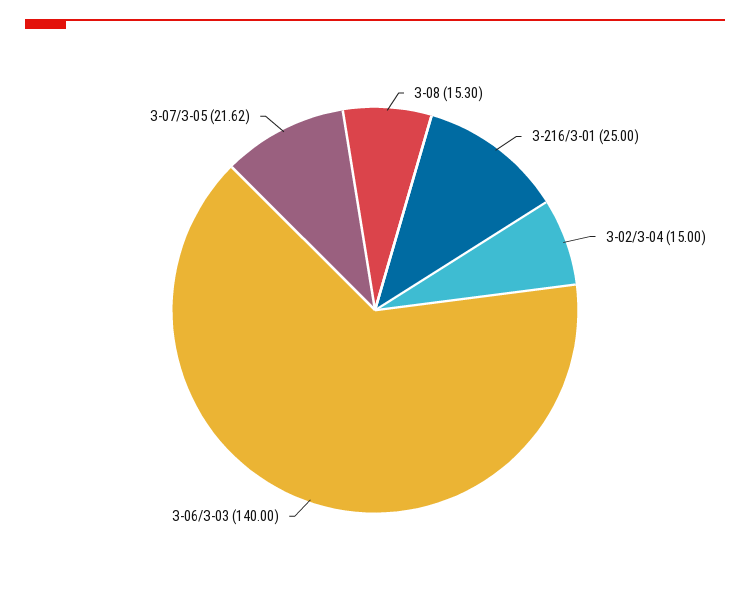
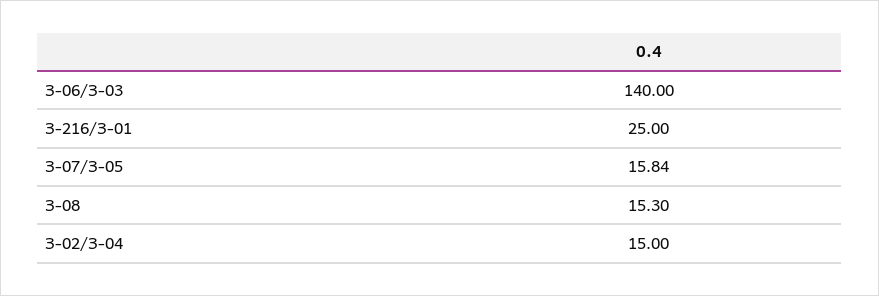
З-07/З-05: 21.62 -> 15.84

